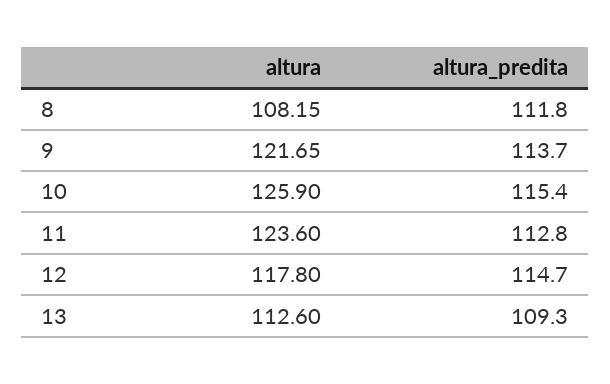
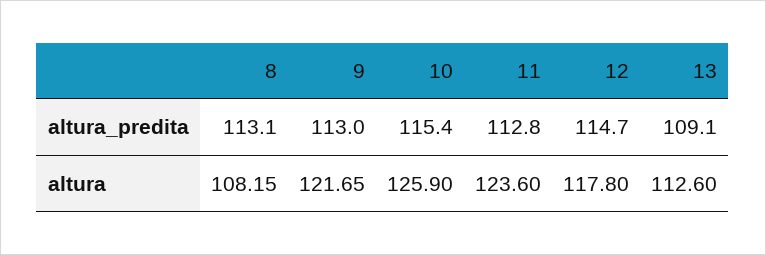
altura_predita, 8: 111.8 -> 113.1
altura_predita, 9: 113.7 -> 113
altura_predita, 13: 109.3 -> 109.1

